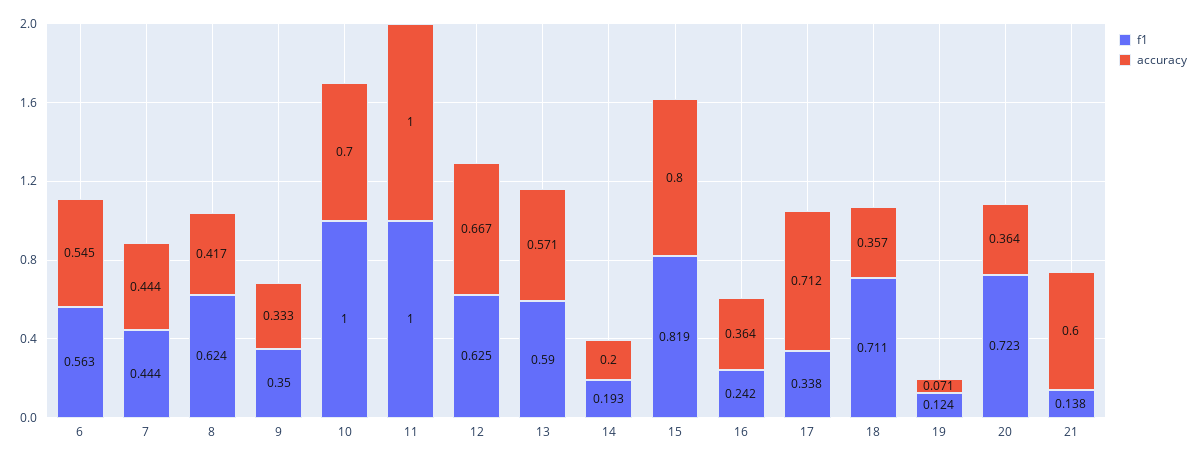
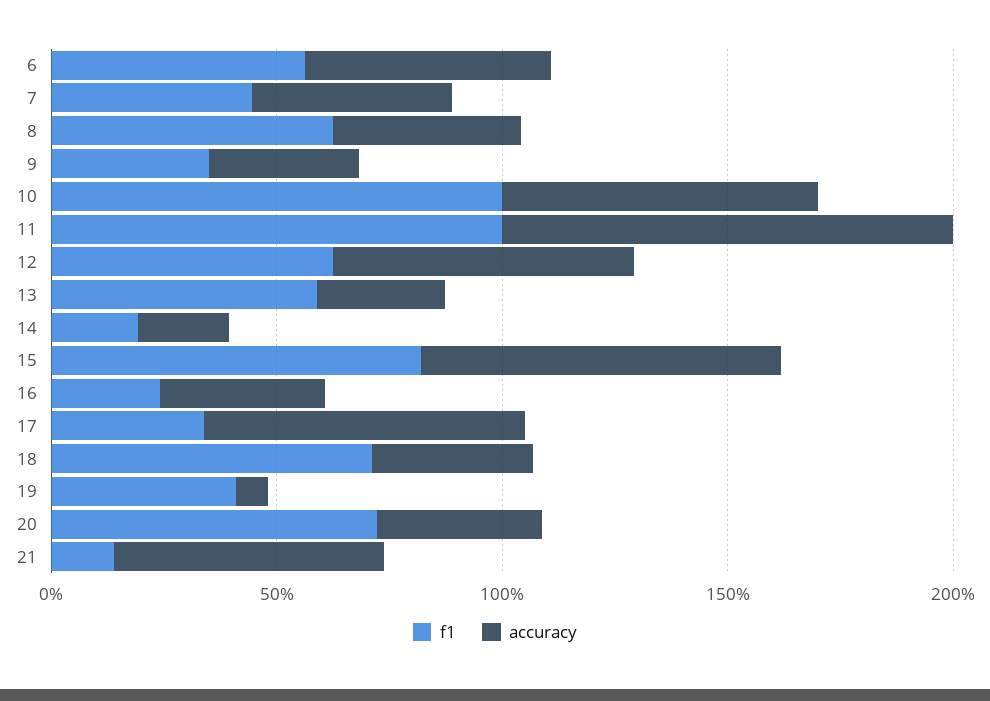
accuracy, 13: 0.571 -> 0.3
f1, 19: 0.124 -> 0.4

